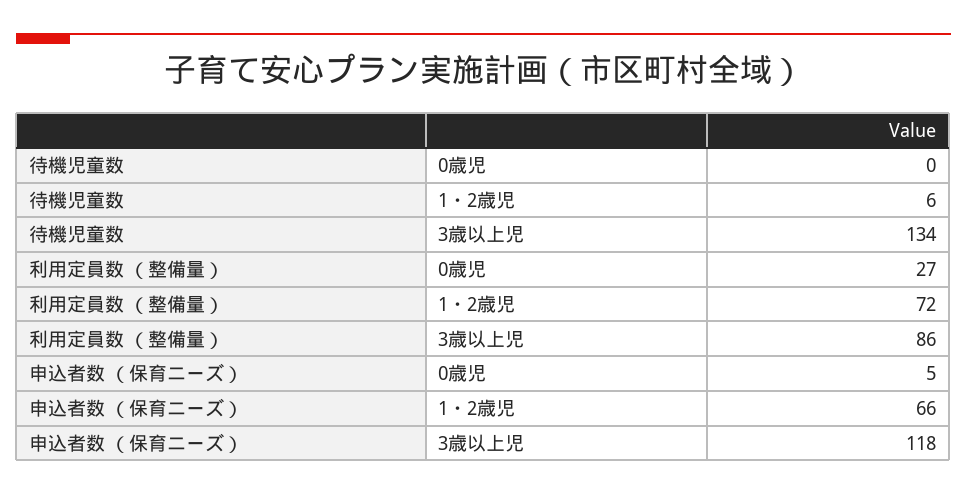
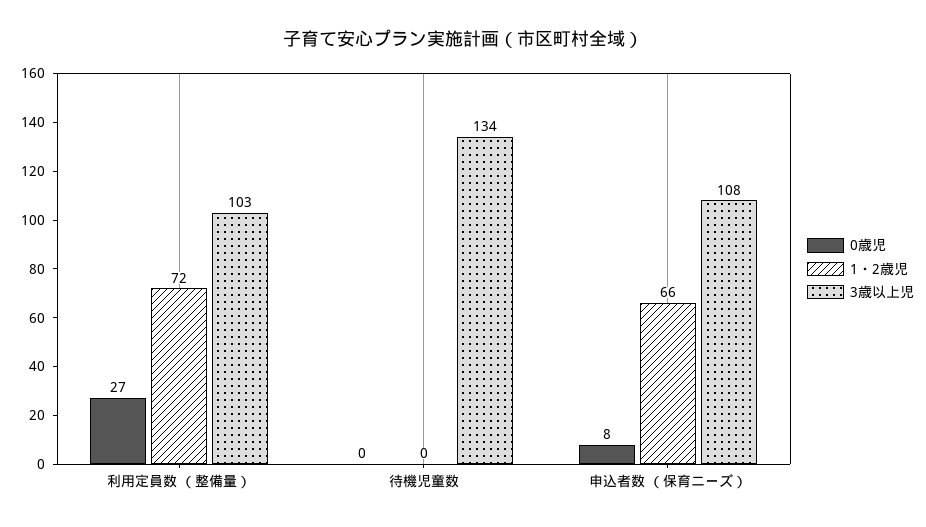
1・2歳児, 待機児童数: 6 -> 0
3歳以上児, 利用定員数 （整備量）: 86 -> 103
0歳児, 申込者数 （保育ニーズ）: 5 -> 8
3歳以上児, 申込者数 （保育ニーズ）: 118 -> 108

